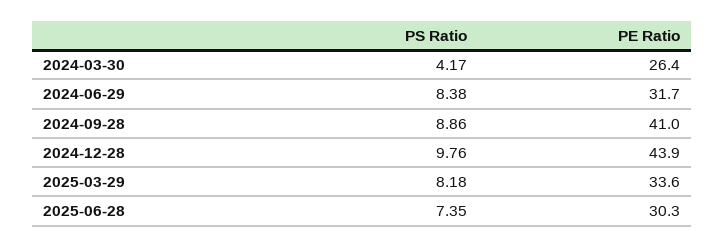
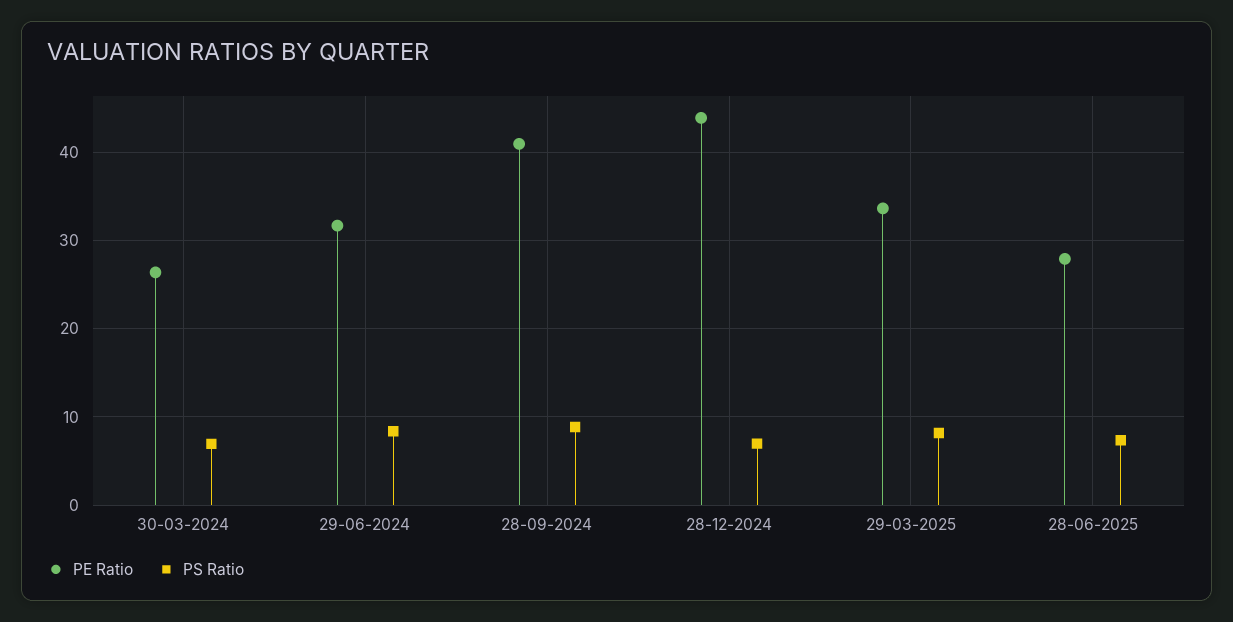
PS Ratio, 2024-03-30: 4.17 -> 7
PS Ratio, 2024-12-28: 9.76 -> 7
PE Ratio, 2025-06-28: 30.3 -> 28

